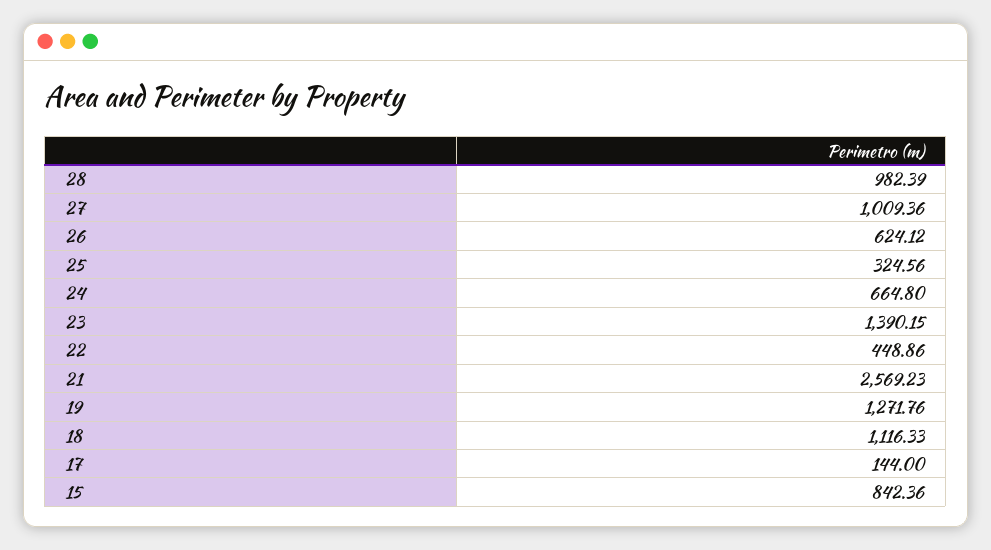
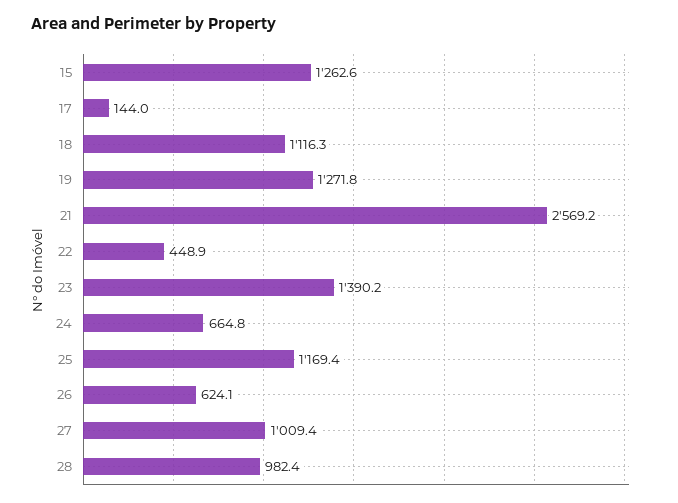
25: 324.56 -> 1169.4
15: 842.36 -> 1262.6

